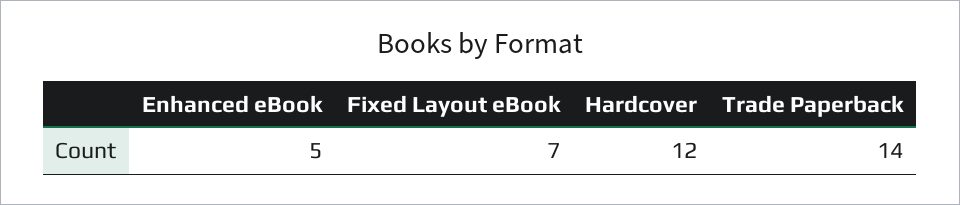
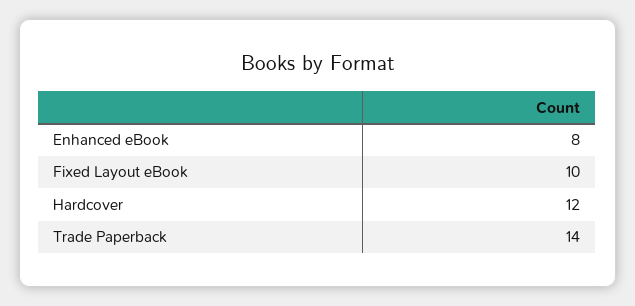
Enhanced eBook: 5 -> 8
Fixed Layout eBook: 7 -> 10

